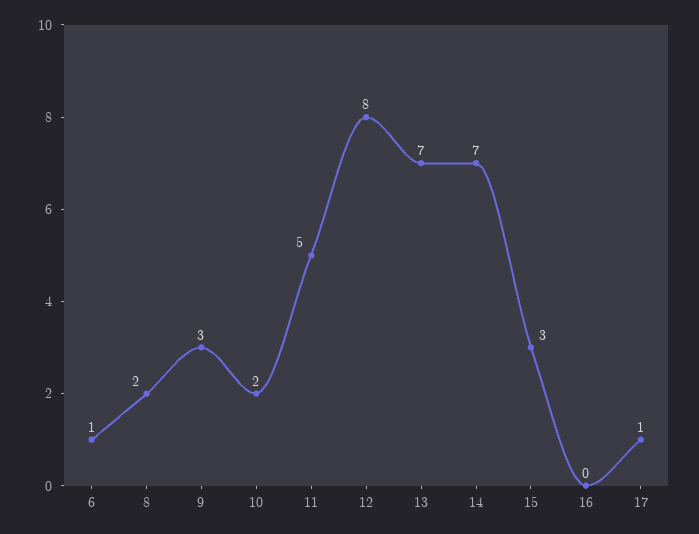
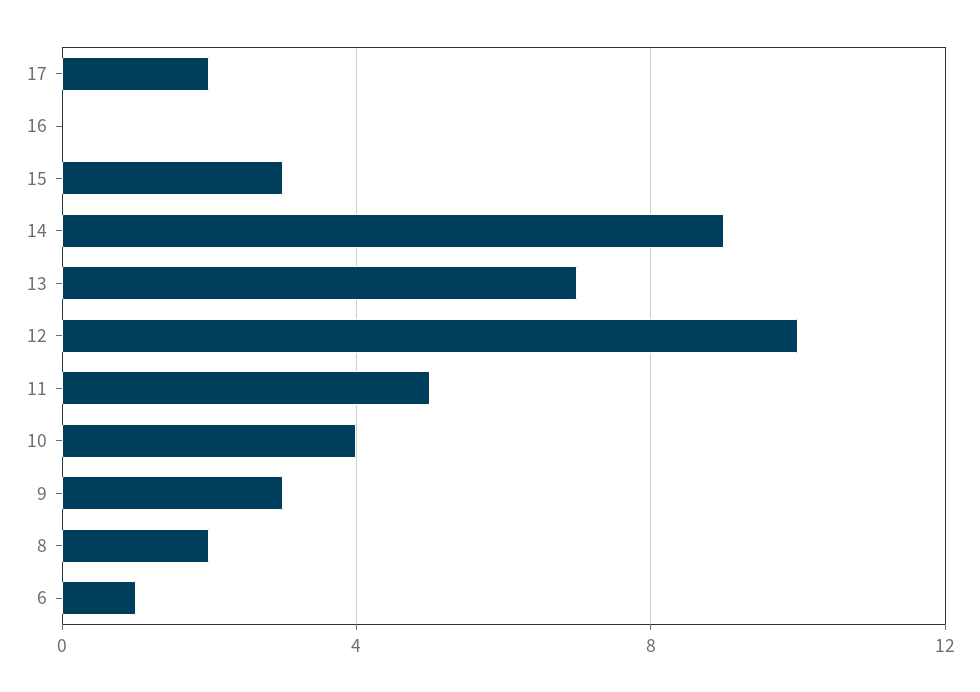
10: 2 -> 4
12: 8 -> 10
14: 7 -> 9
17: 1 -> 2

